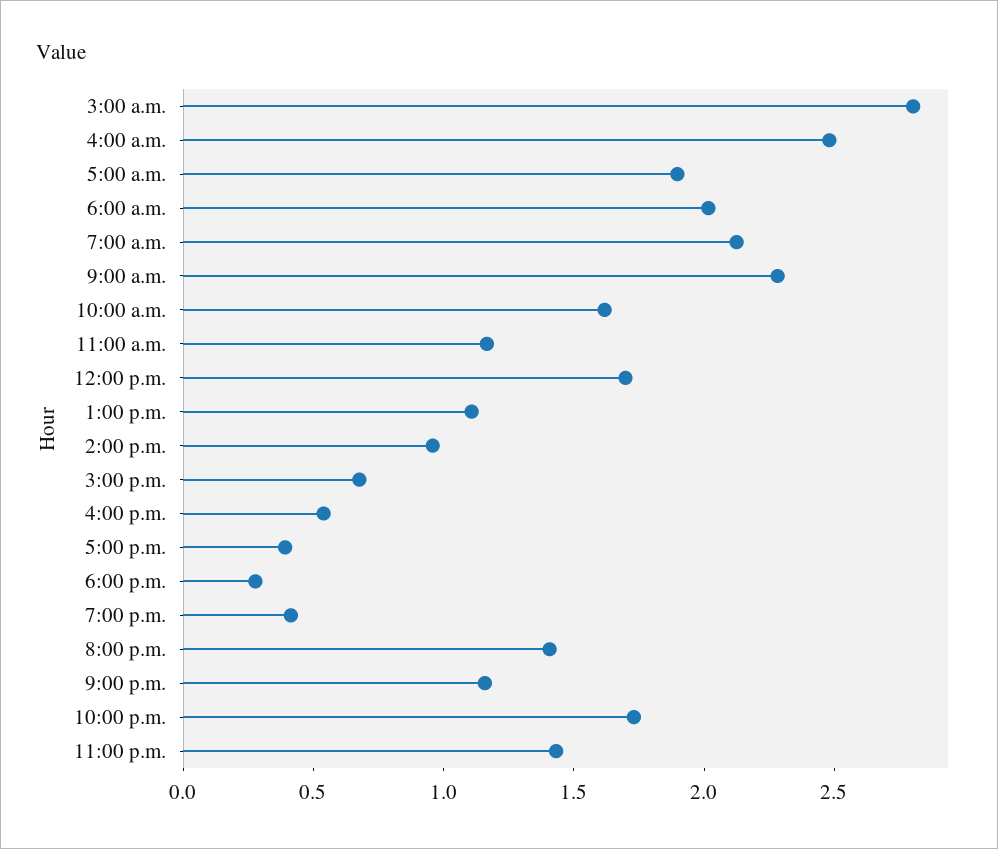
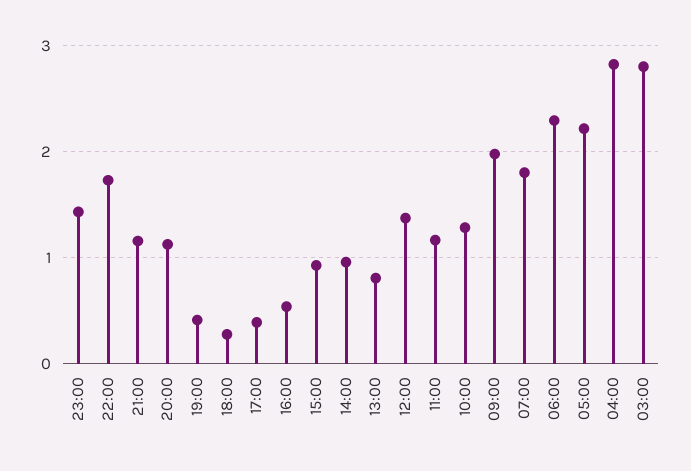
4:00 a.m.: 2.5 -> 2.8
5:00 a.m.: 1.9 -> 2.2
6:00 a.m.: 2 -> 2.3
7:00 a.m.: 2.1 -> 1.8
9:00 a.m.: 2.3 -> 2
10:00 a.m.: 1.6 -> 1.3
12:00 p.m.: 1.7 -> 1.4
1:00 p.m.: 1.1 -> 0.8
3:00 p.m.: 0.7 -> 0.9
8:00 p.m.: 1.4 -> 1.1

